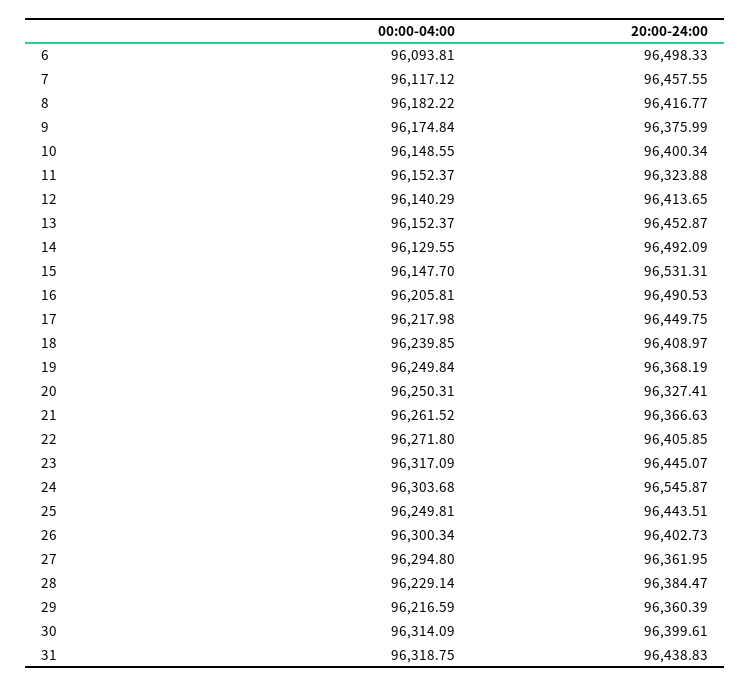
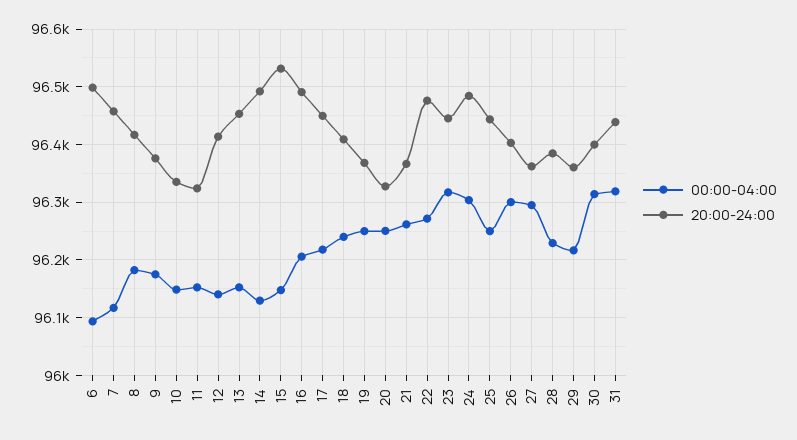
20:00-24:00, 10: 96400.34 -> 96340
20:00-24:00, 22: 96405.85 -> 96480
20:00-24:00, 24: 96545.87 -> 96480

